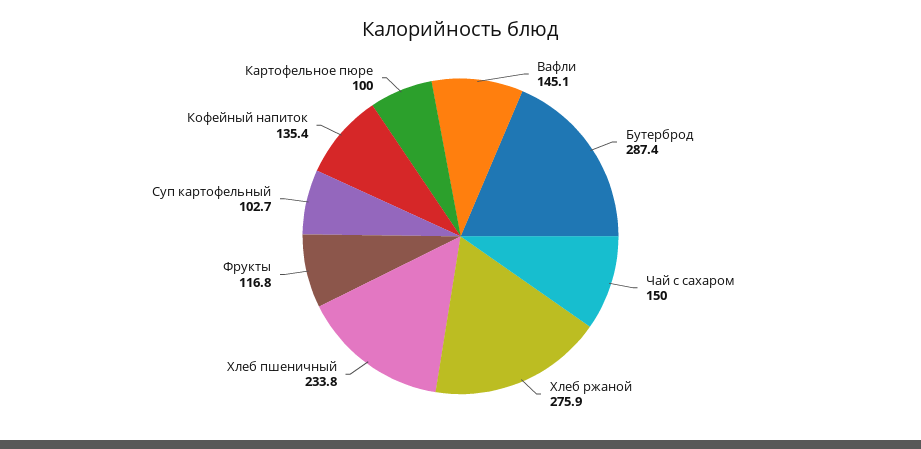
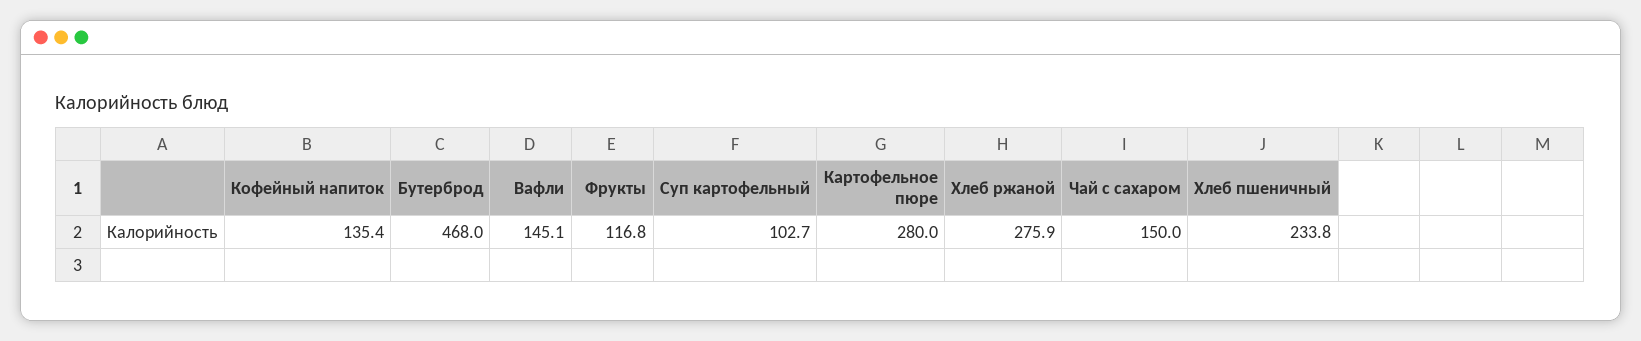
Бутерброд: 287.4 -> 468
Картофельное пюре: 100 -> 280

